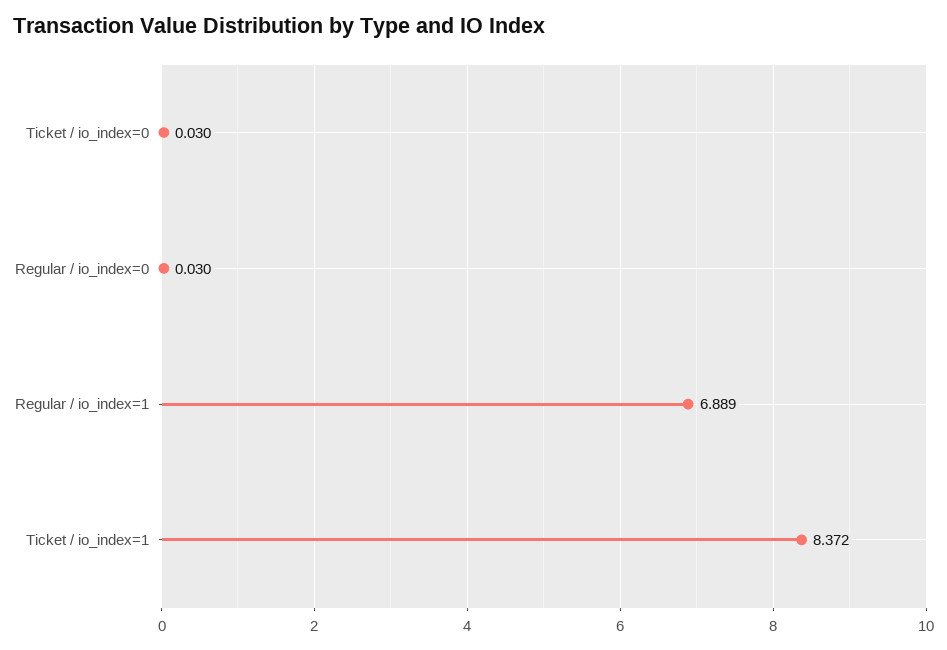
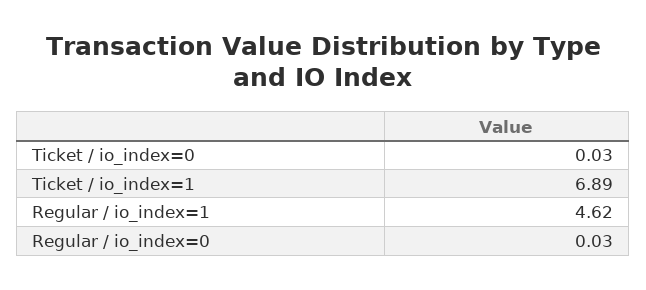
Regular / io_index=1: 6.889 -> 4.62
Ticket / io_index=1: 8.372 -> 6.89

